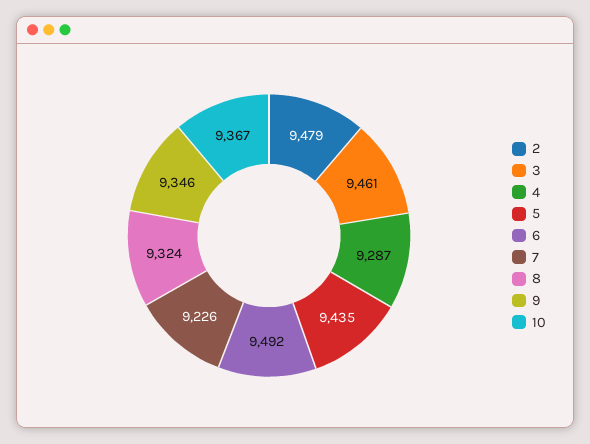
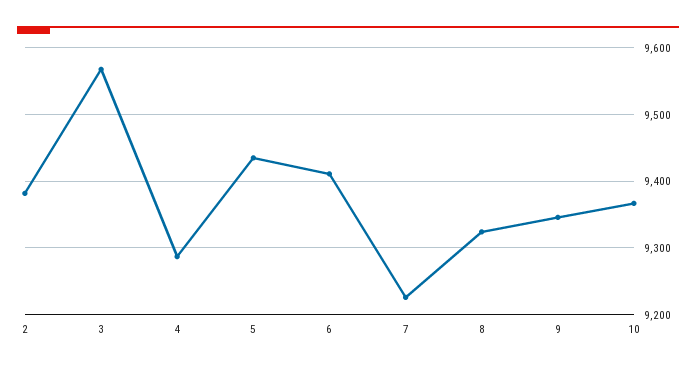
2: 9479 -> 9380
3: 9461 -> 9570
6: 9492 -> 9410

